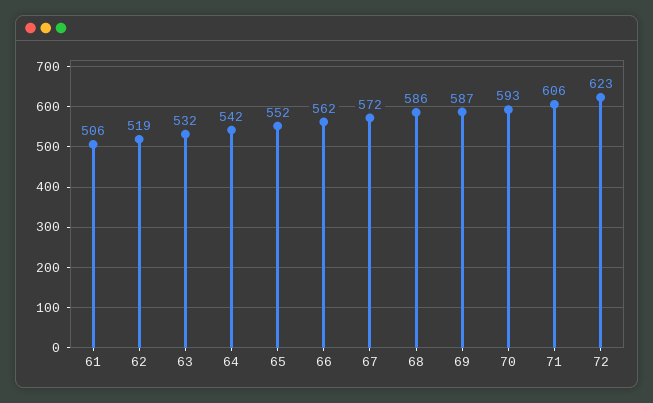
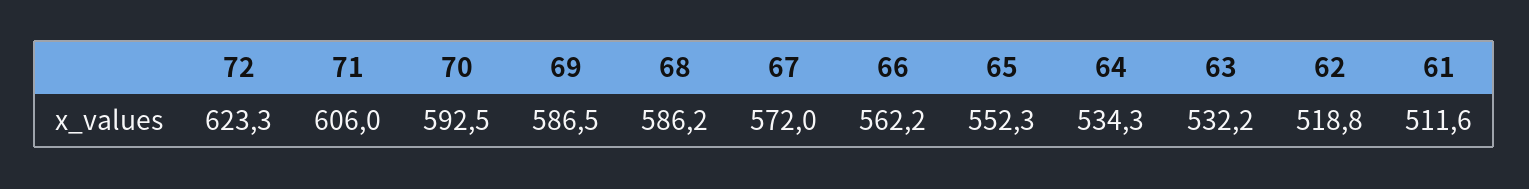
61: 506 -> 511.6
64: 542 -> 534.3

